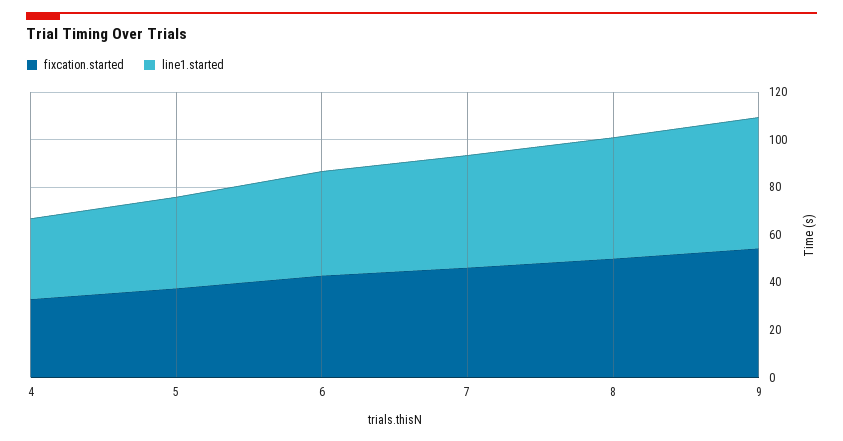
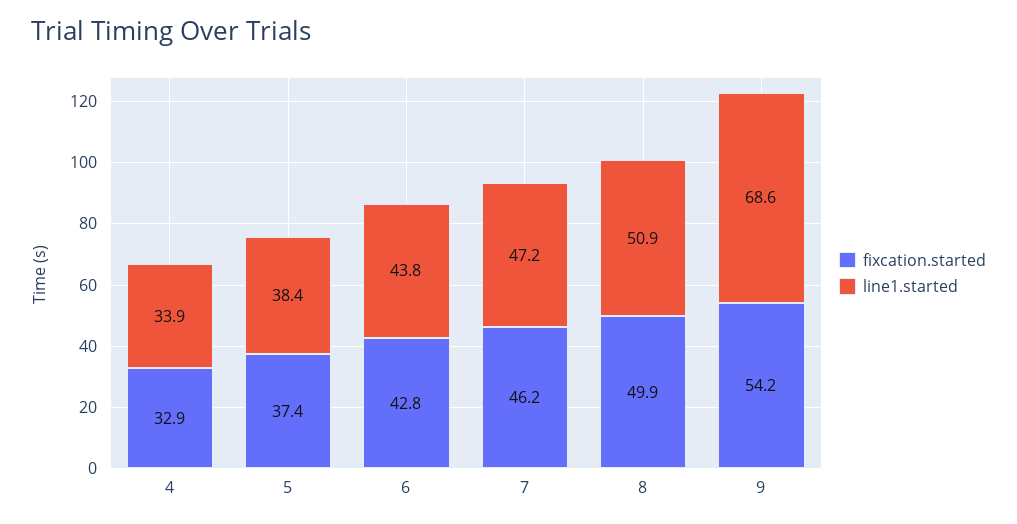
line1.started, 9: 55 -> 68.6

